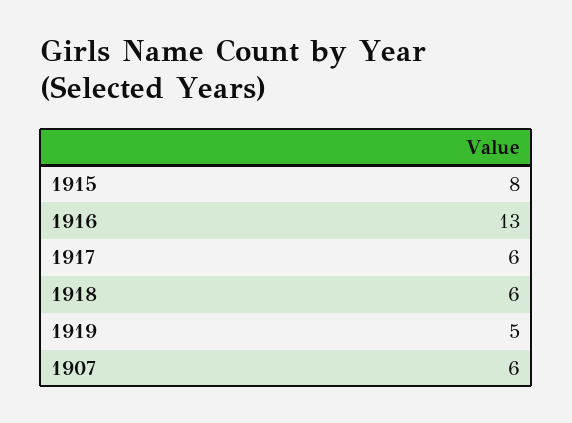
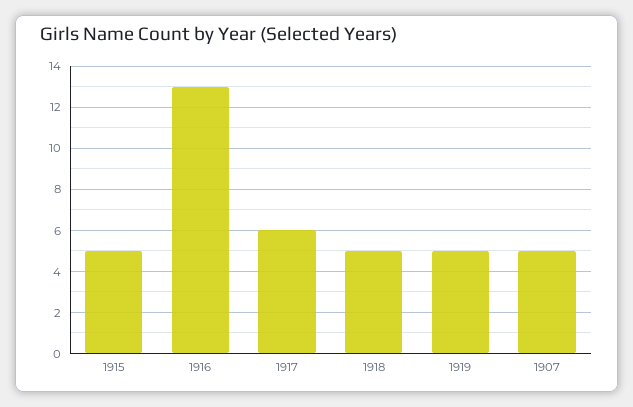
1915: 8 -> 5
1918: 6 -> 5
1907: 6 -> 5

